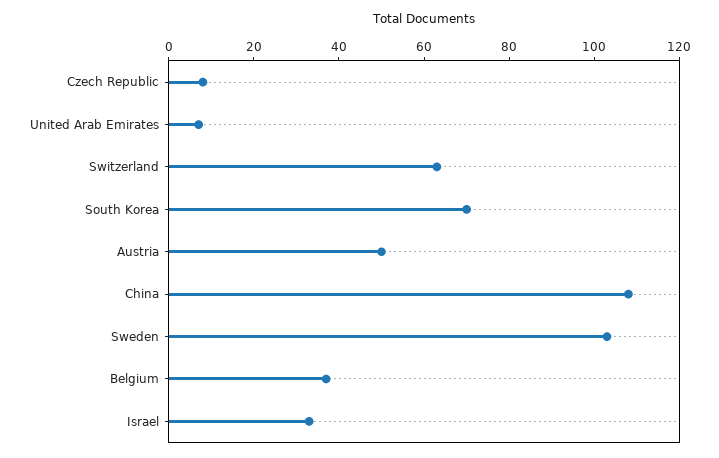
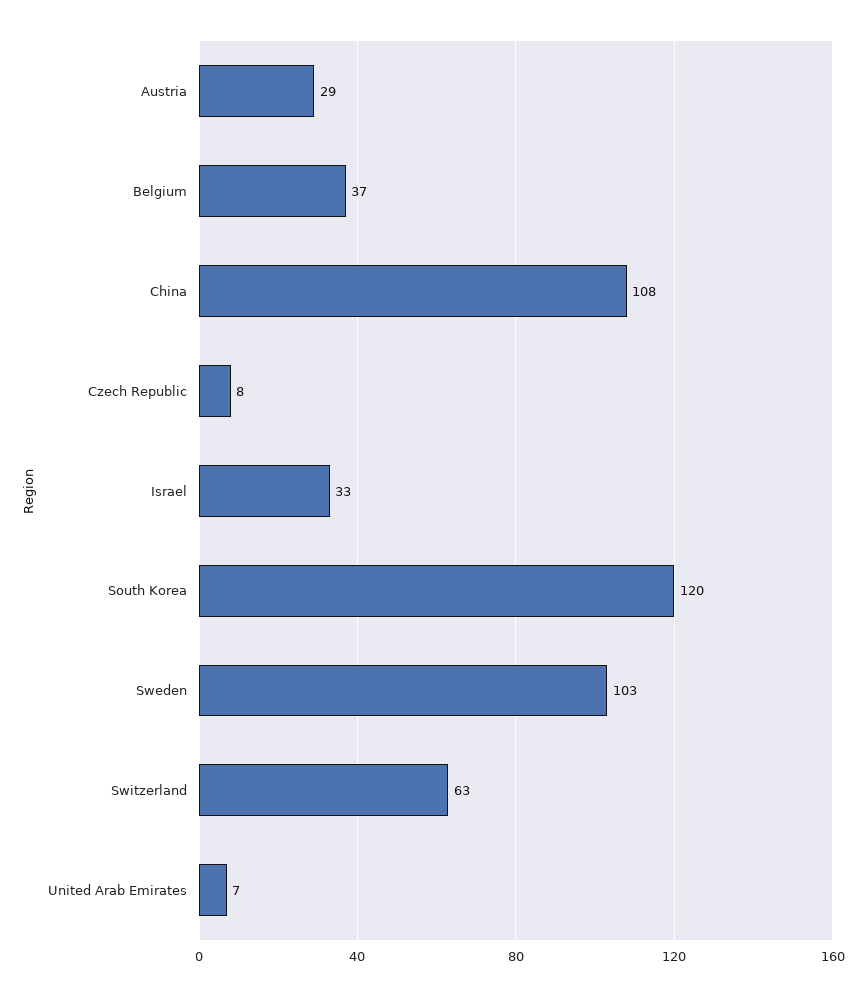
South Korea: 70 -> 120
Austria: 50 -> 29

